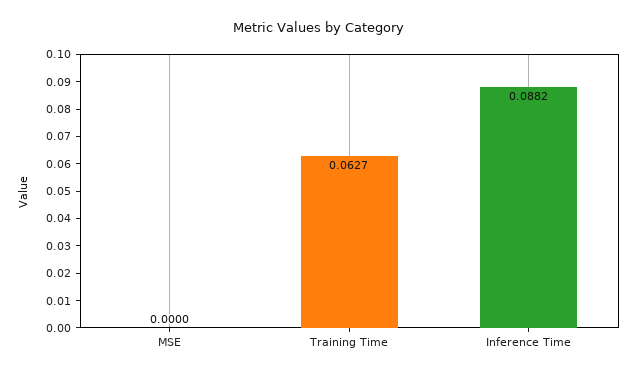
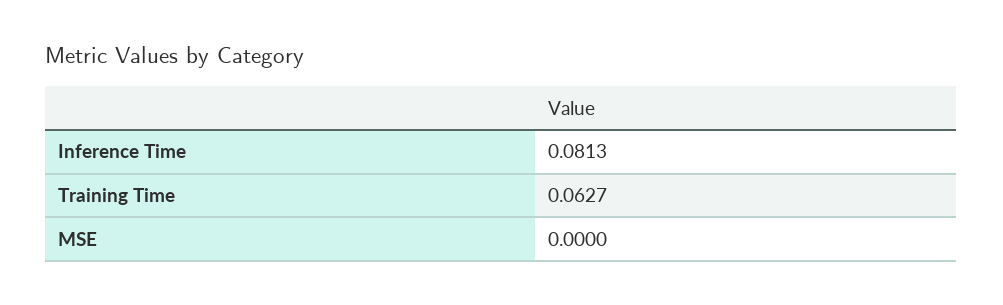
Inference Time: 0.0882 -> 0.0813

